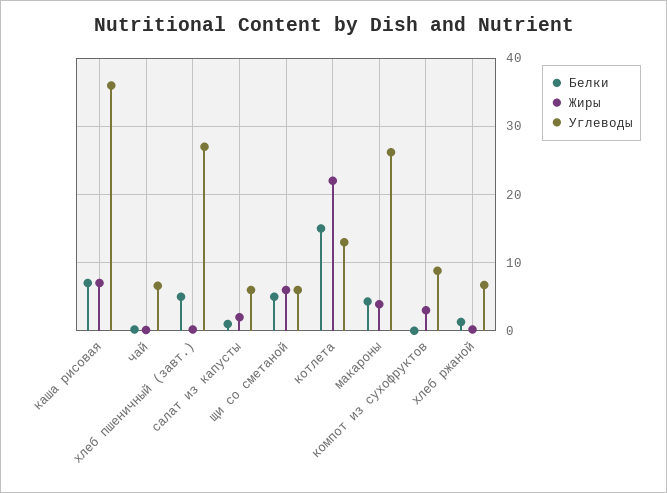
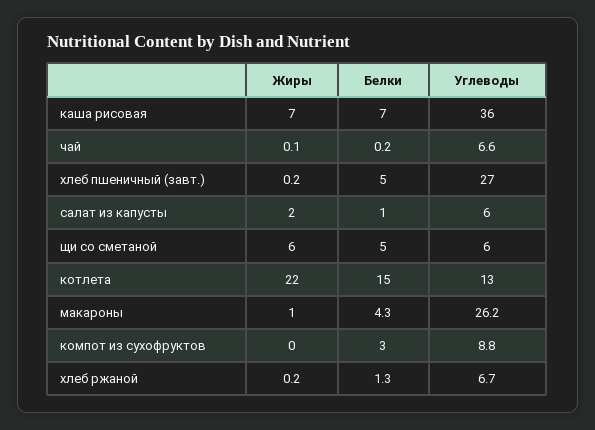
Жиры, макароны: 4 -> 1
Белки, компот из сухофруктов: 0 -> 3
Жиры, компот из сухофруктов: 3 -> 0

